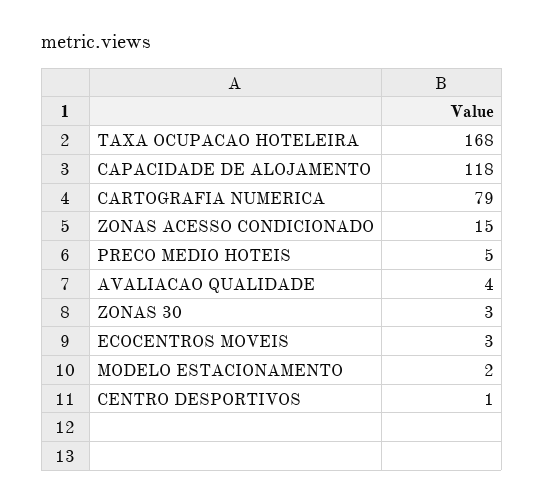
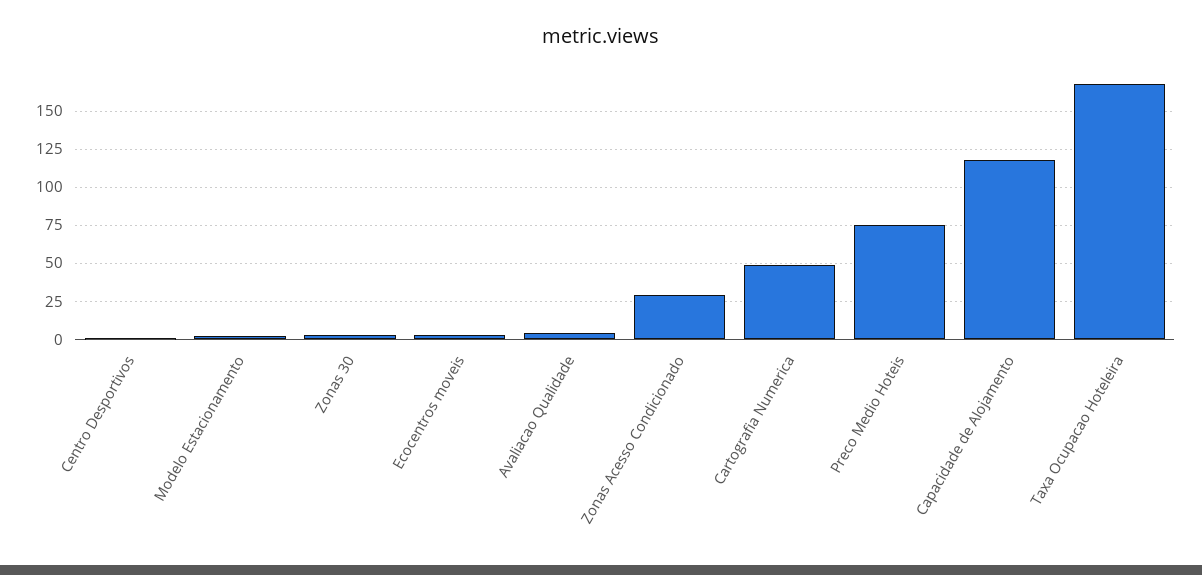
CARTOGRAFIA NUMERICA: 79 -> 50
ZONAS ACESSO CONDICIONADO: 15 -> 30
PRECO MEDIO HOTEIS: 5 -> 75

